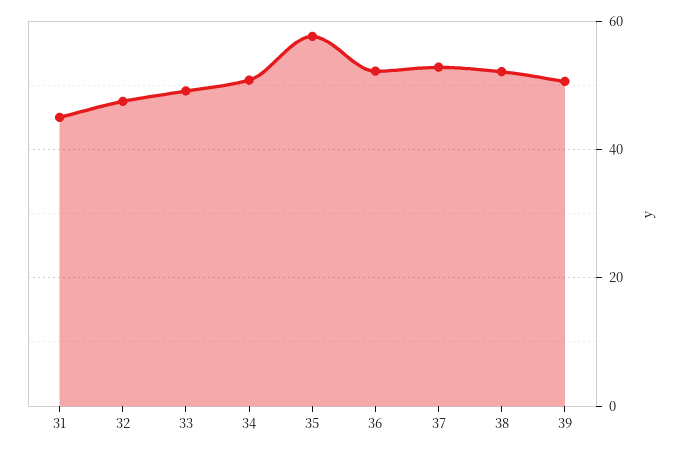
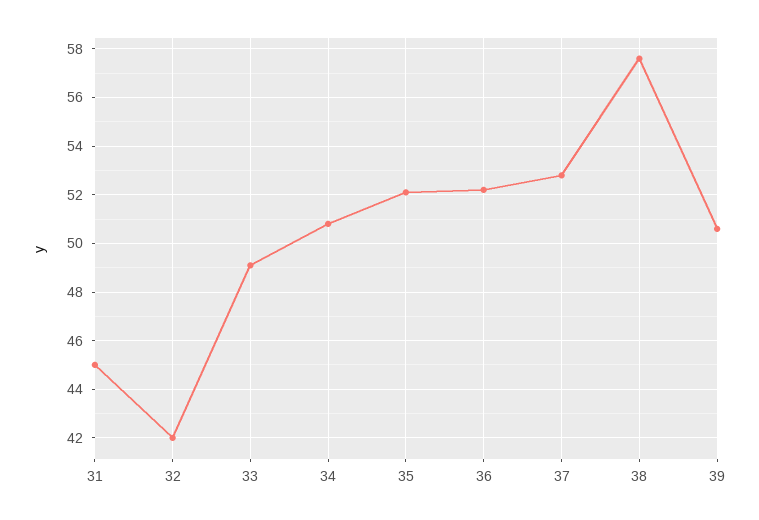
32: 48 -> 42
35: 58 -> 52
38: 52 -> 57.5

